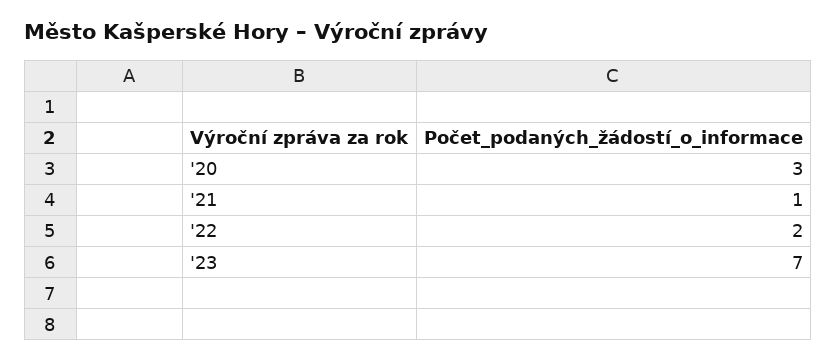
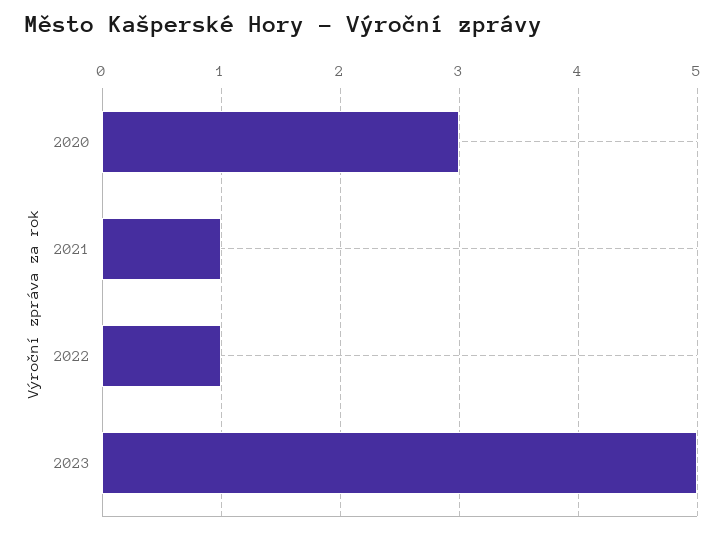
'22: 2 -> 1
'23: 7 -> 5

